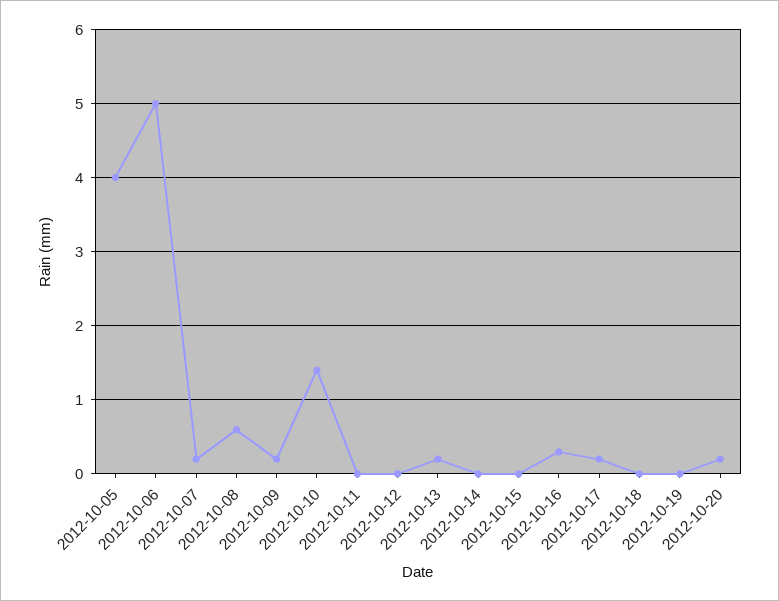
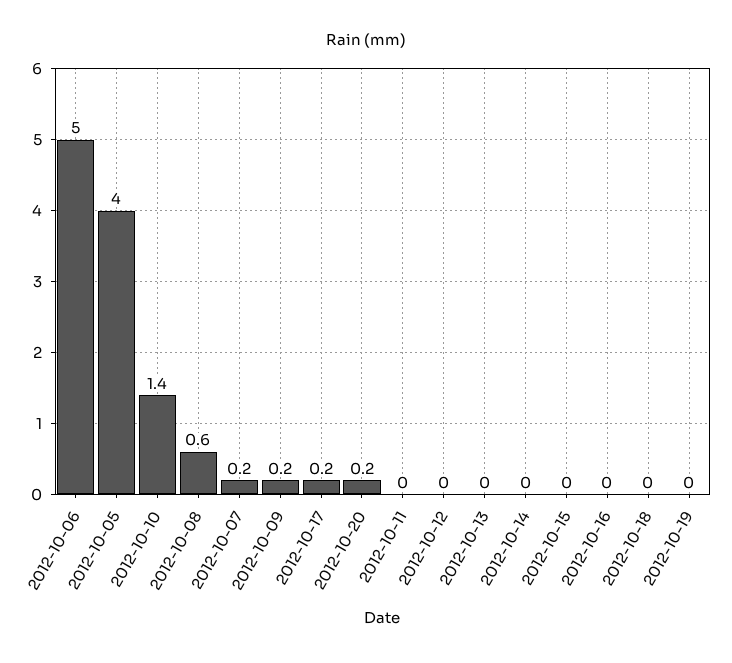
2012-10-13: 0.2 -> 0
2012-10-16: 0.3 -> 0

